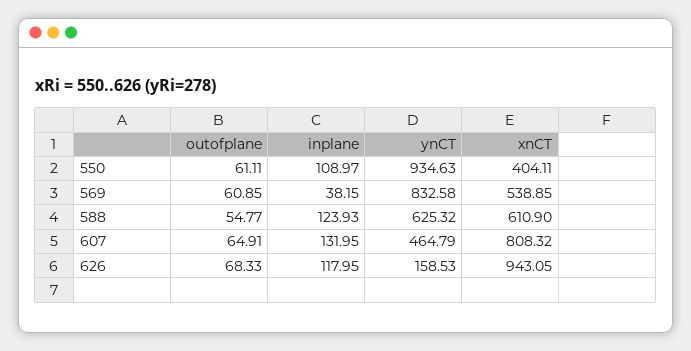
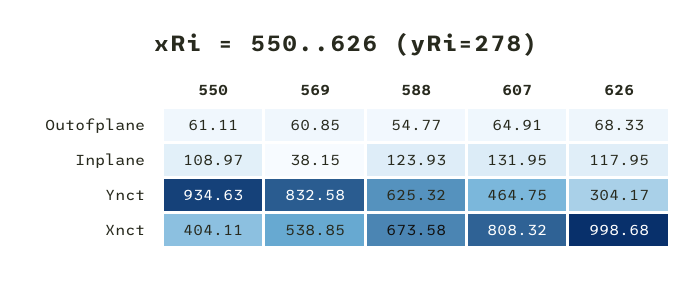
xnCT, 588: 610.9 -> 673.58
ynCT, 607: 464.79 -> 464.75
ynCT, 626: 158.53 -> 304.17
xnCT, 626: 943.05 -> 998.68

